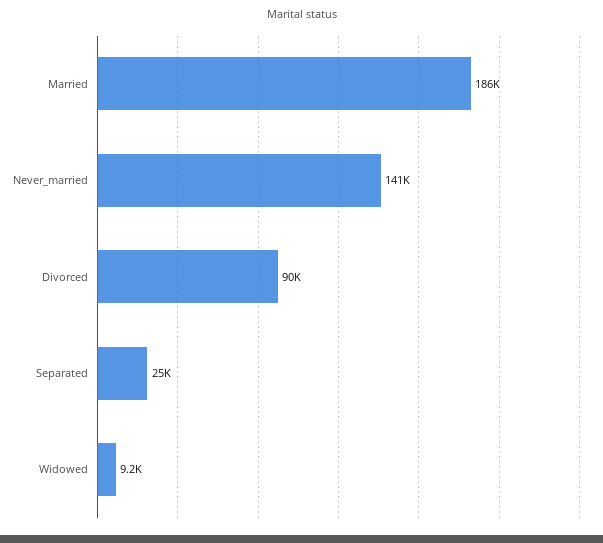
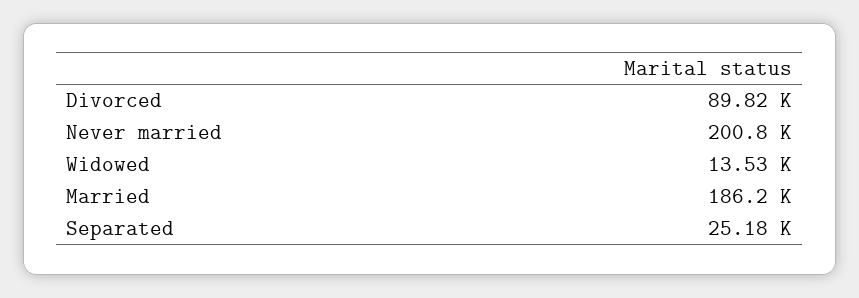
Never_married: 141000 -> 200800
Widowed: 9200 -> 13530

